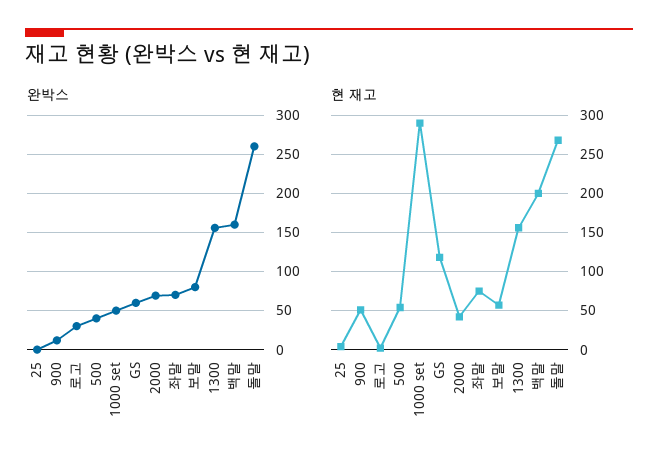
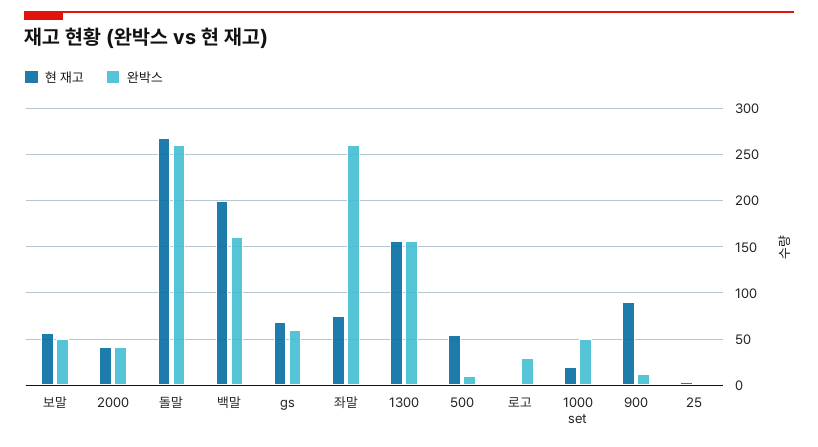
완박스, 500: 40 -> 10
완박스, 2000: 70 -> 40
완박스, 좌말: 70 -> 260
완박스, 보말: 80 -> 50
현 재고, 900: 50 -> 90
현 재고, 1000 set: 290 -> 20
현 재고, GS: 120 -> 70

